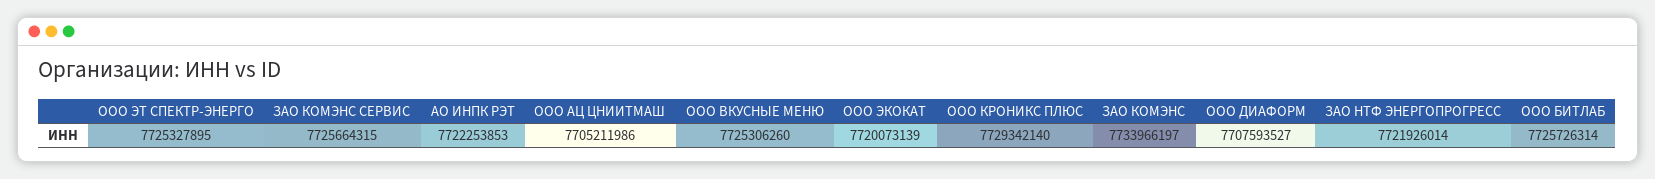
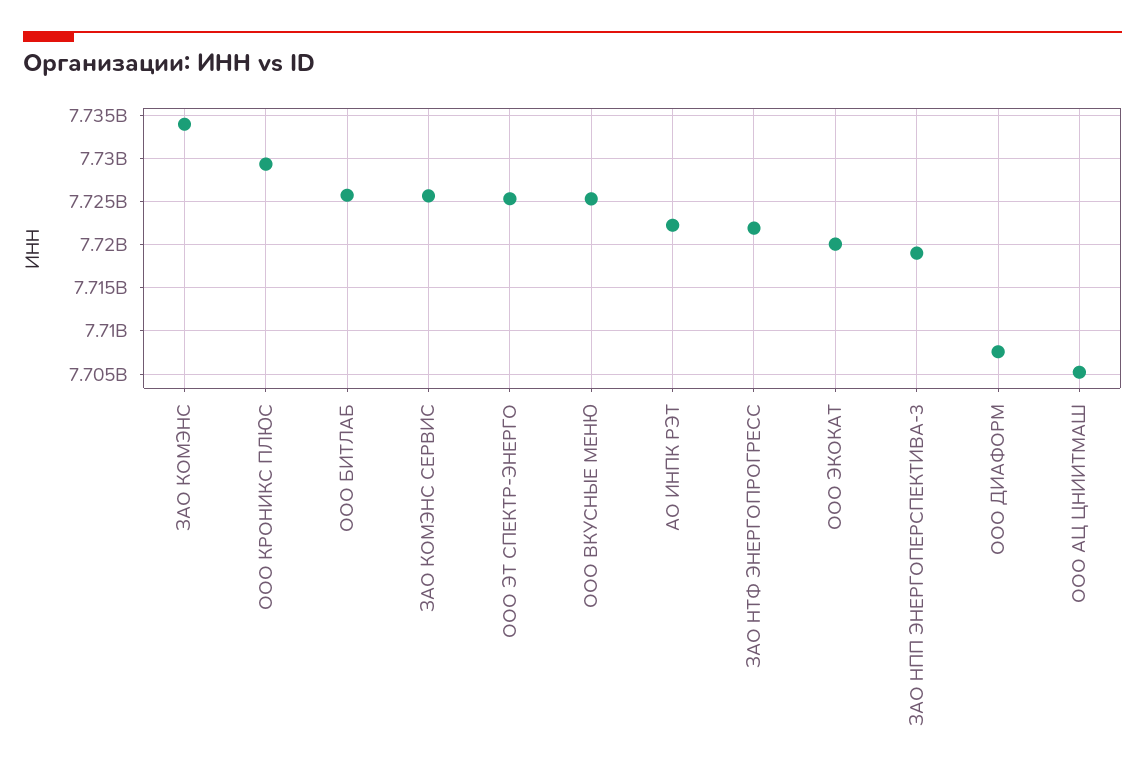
ЗАО НПП ЭНЕРГОПЕРСПЕКТИВА-3: none -> 7719000000

